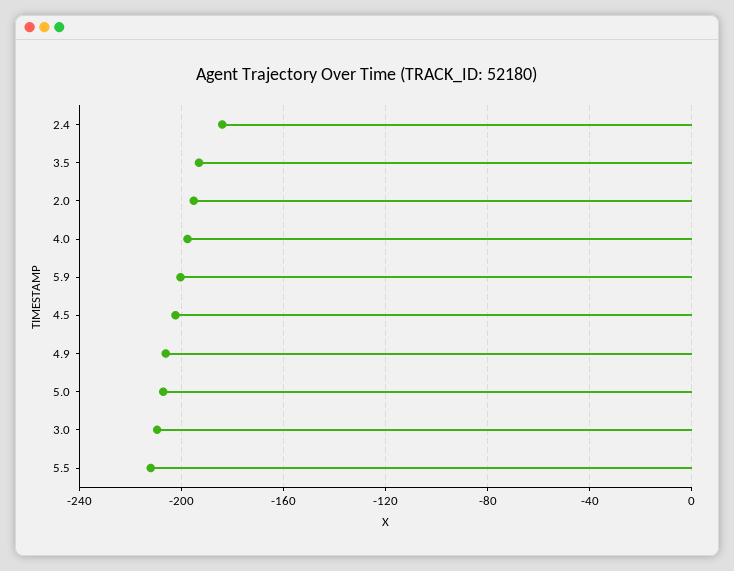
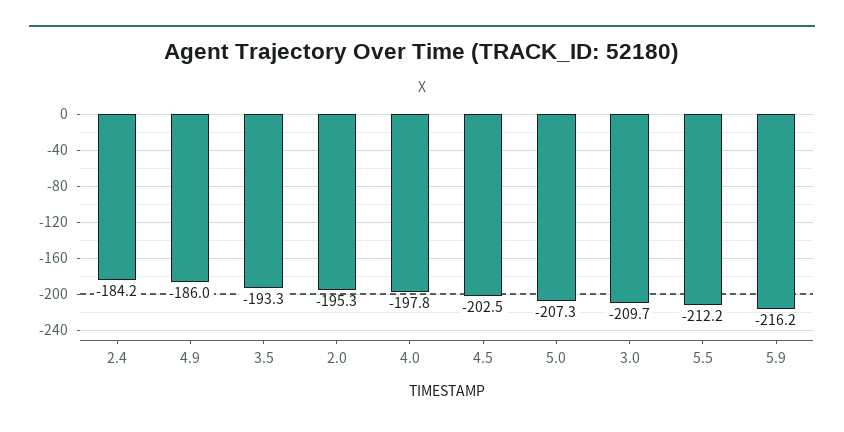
5.9: -200 -> -216.2
4.9: -205 -> -186

